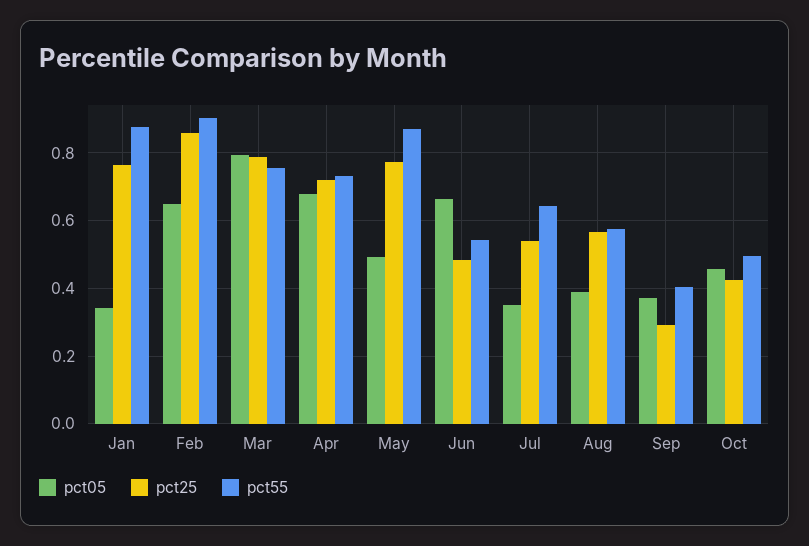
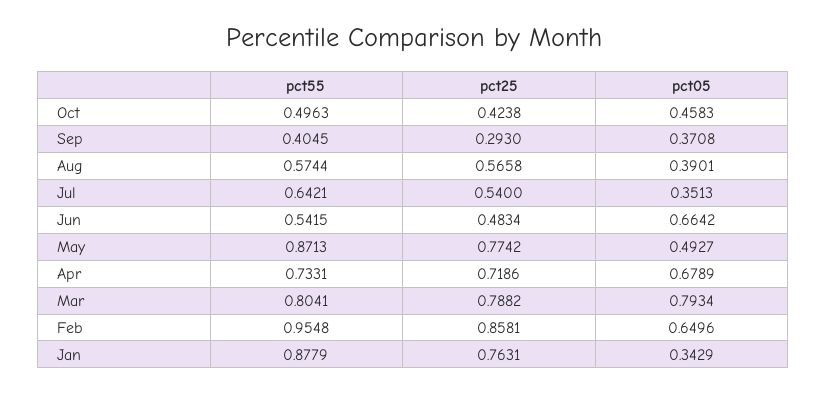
pct55, Feb: 0.9 -> 0.9548
pct55, Mar: 0.76 -> 0.8041

